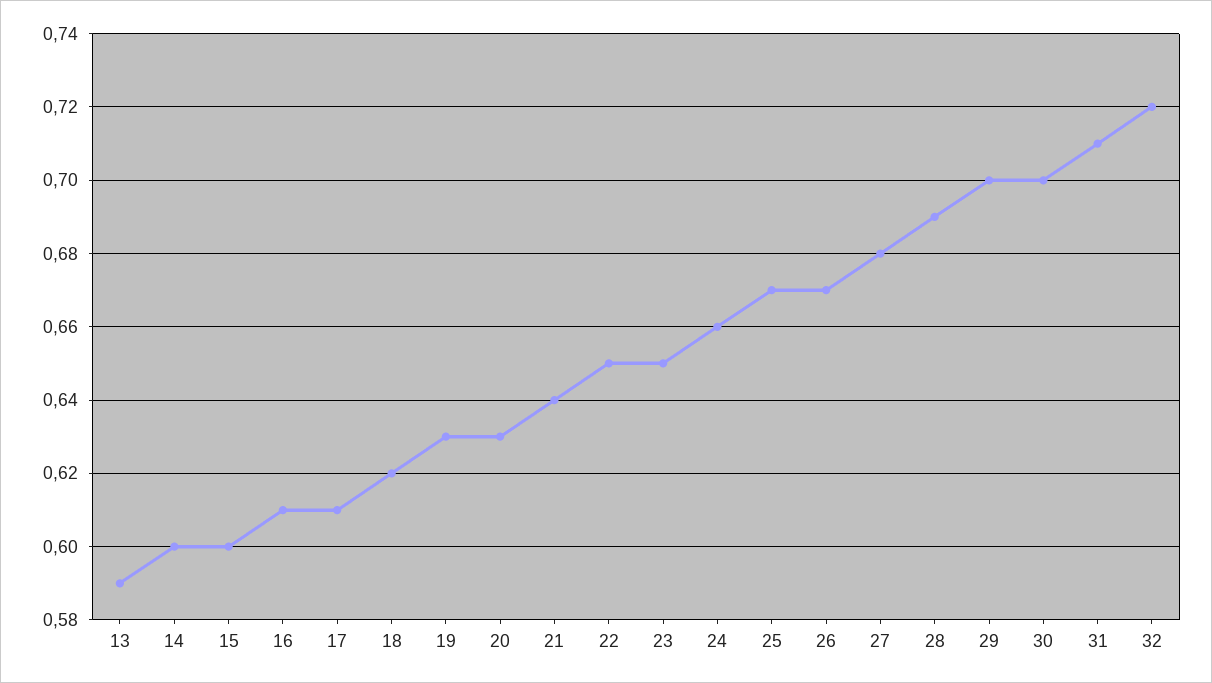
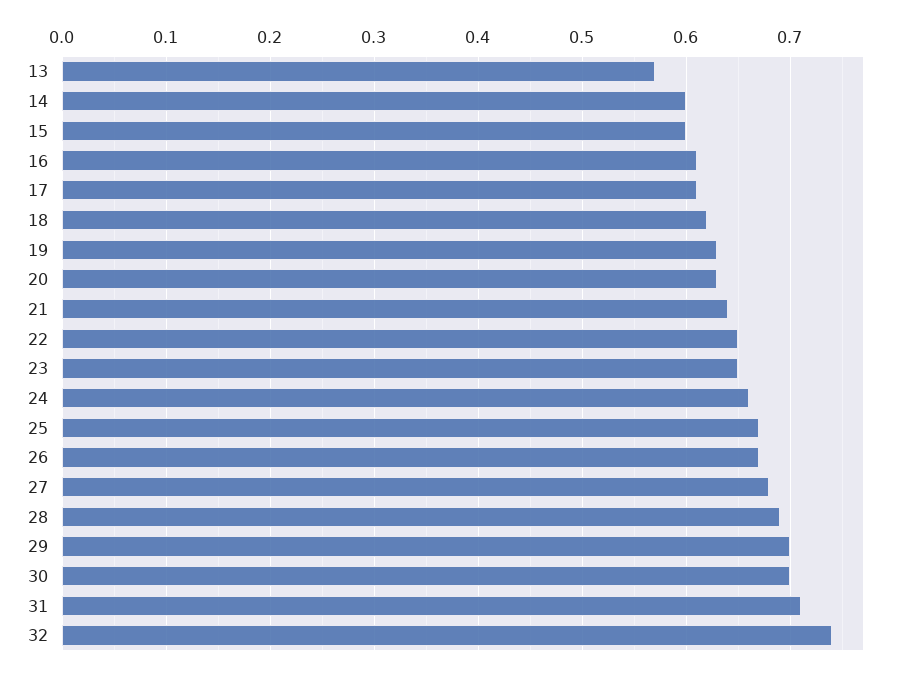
13: 0.59 -> 0.57
32: 0.72 -> 0.74

